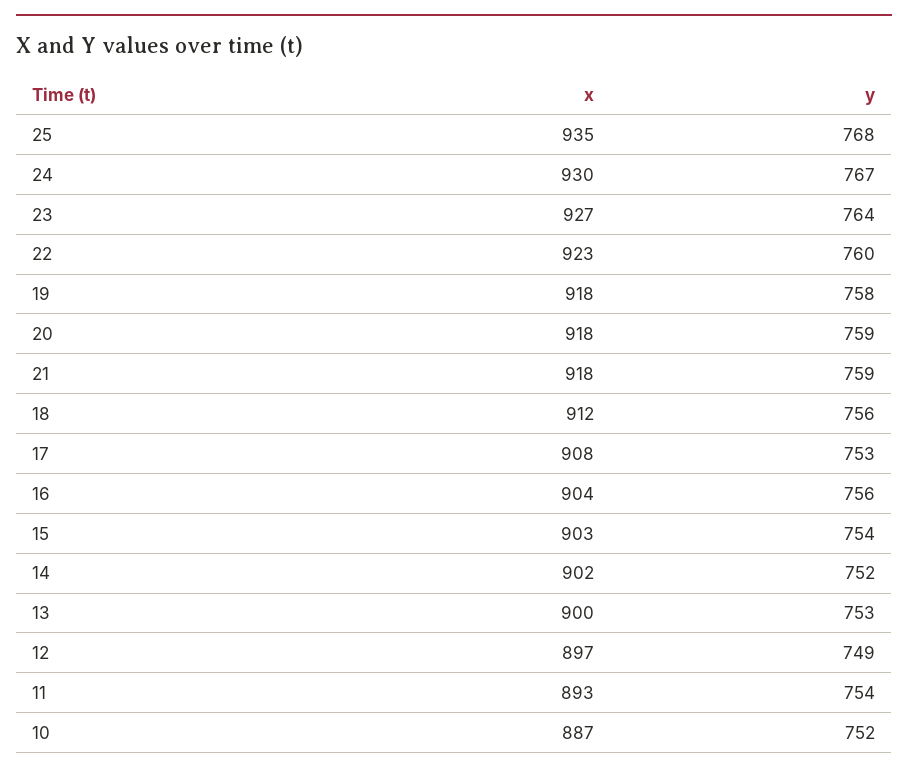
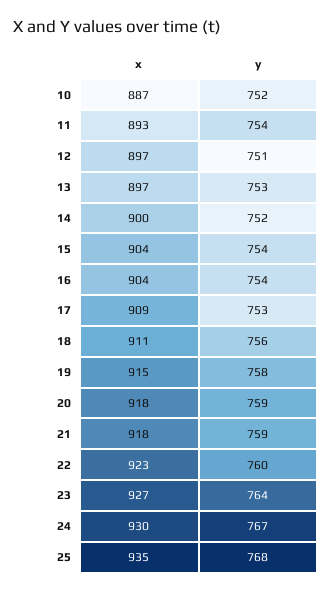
x, 19: 918 -> 915
x, 18: 912 -> 911
x, 17: 908 -> 909
y, 16: 756 -> 754
x, 15: 903 -> 904
x, 14: 902 -> 900
x, 13: 900 -> 897
y, 12: 749 -> 751

